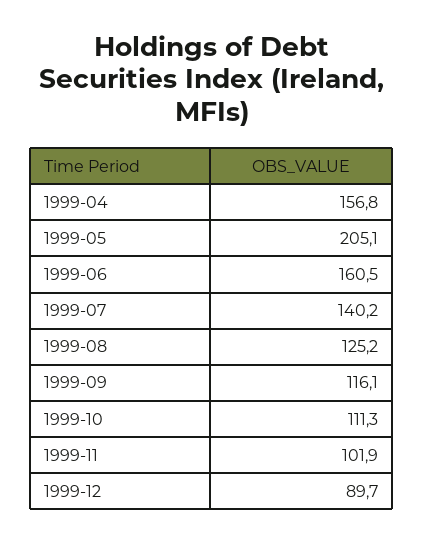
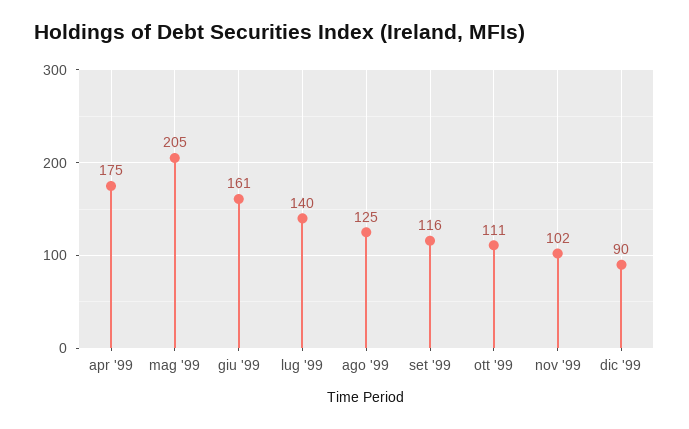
1999-04: 156.8 -> 175

